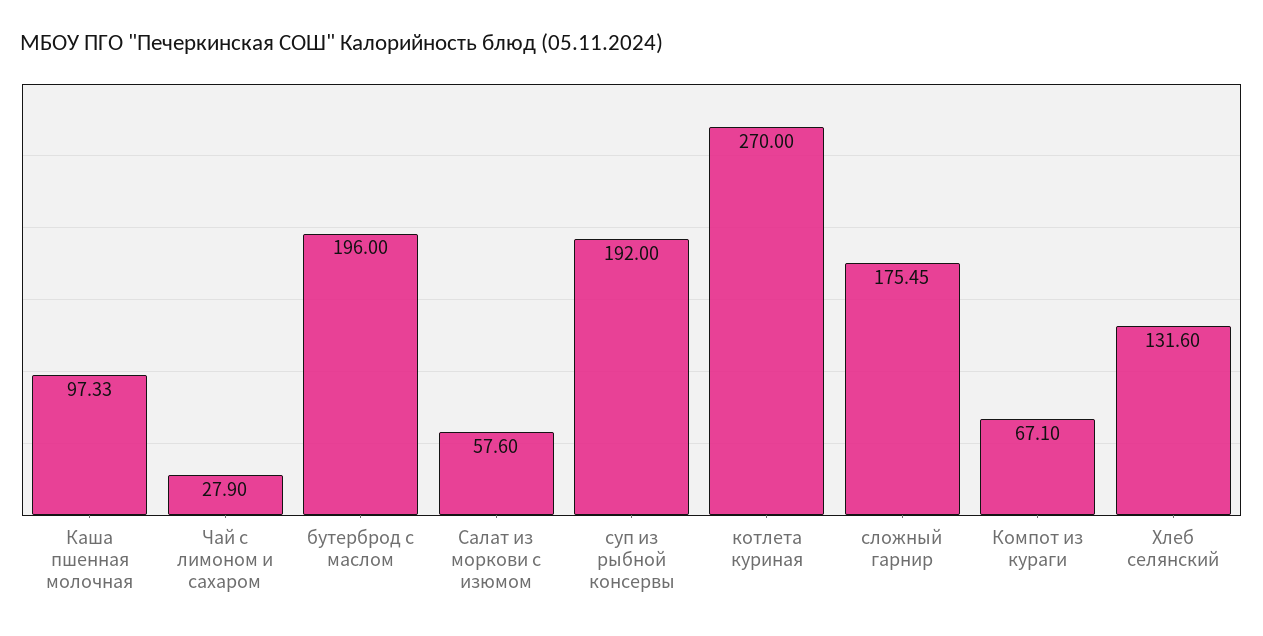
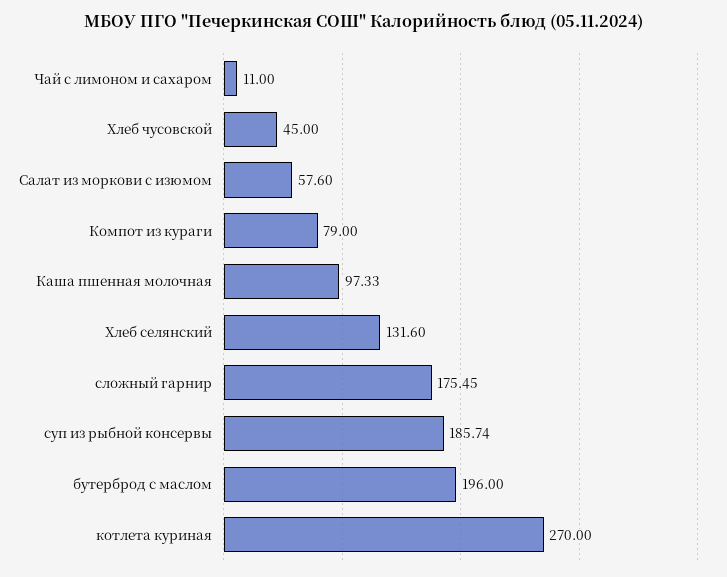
Чай с лимоном и сахаром: 27.9 -> 11
суп из рыбной консервы: 192 -> 185.74
Компот из кураги: 67.1 -> 79
Хлеб чусовской: none -> 45

